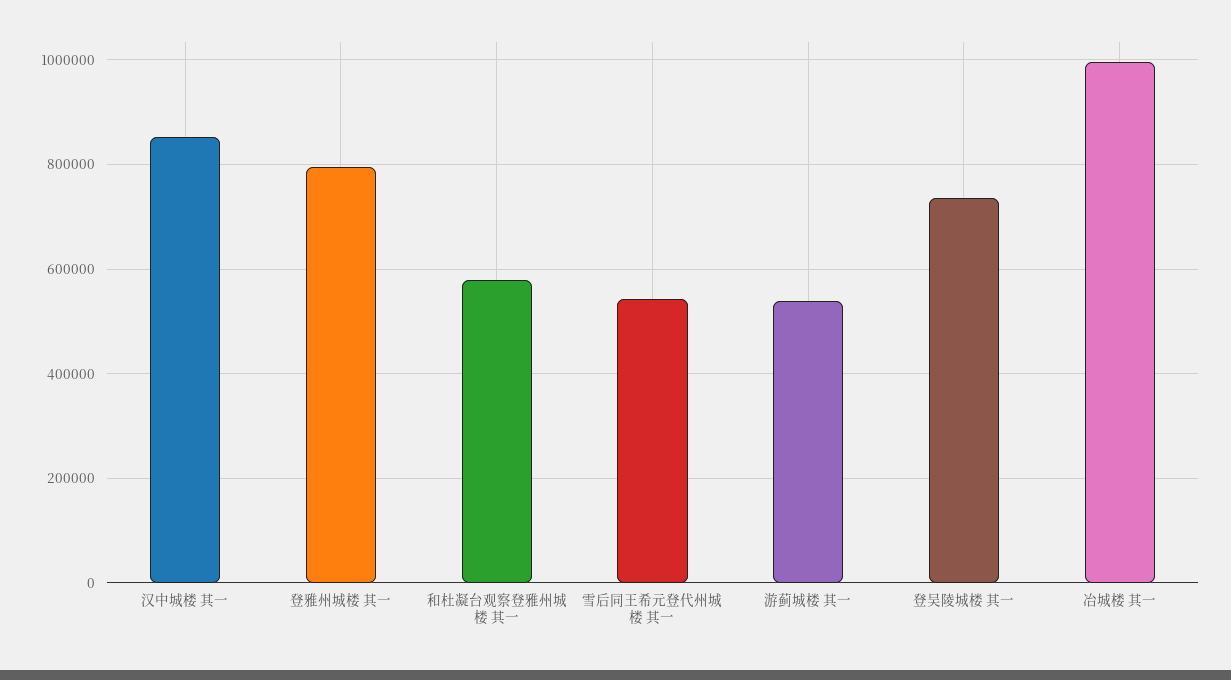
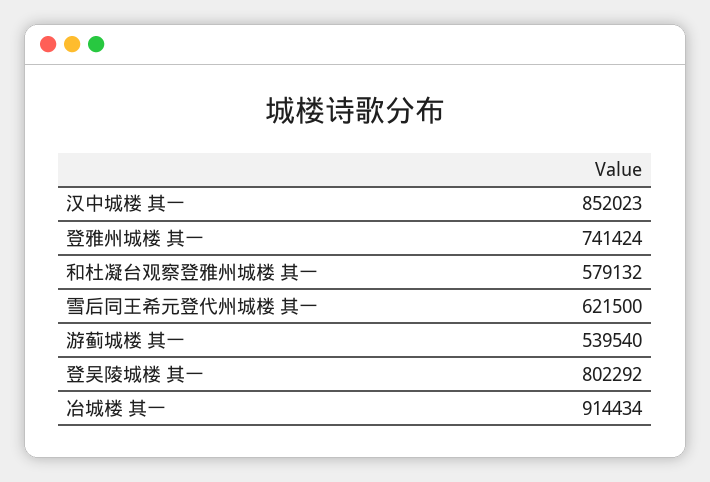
登雅州城楼 其一: 800000 -> 741424
雪后同王希元登代州城楼 其一: 540000 -> 621500
登吴陵城楼 其一: 740000 -> 802292
冶城楼 其一: 1000000 -> 914434

